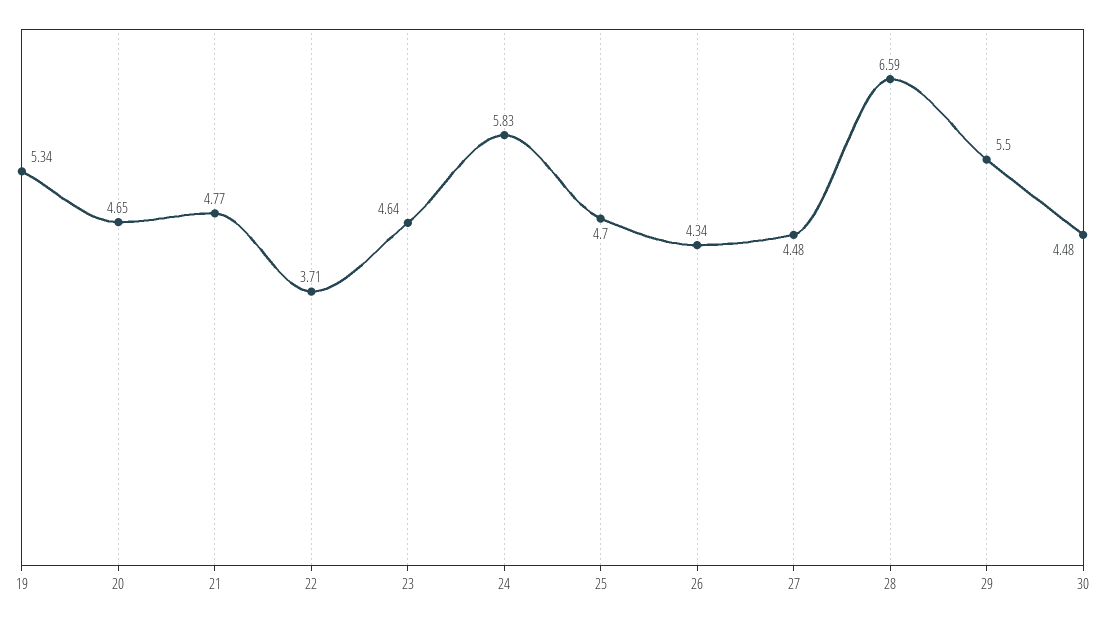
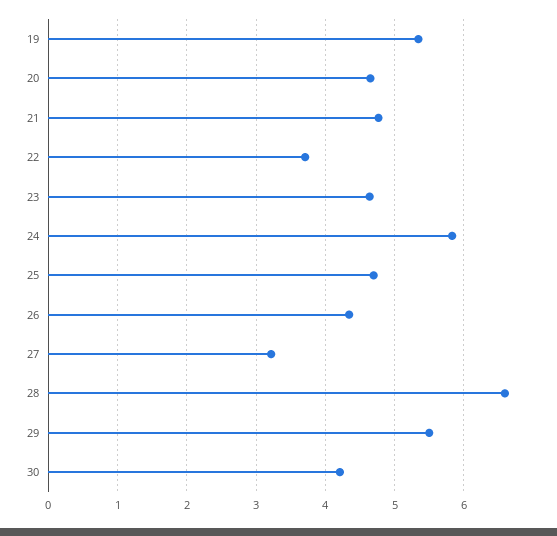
27: 4.48 -> 3.2
30: 4.48 -> 4.2

